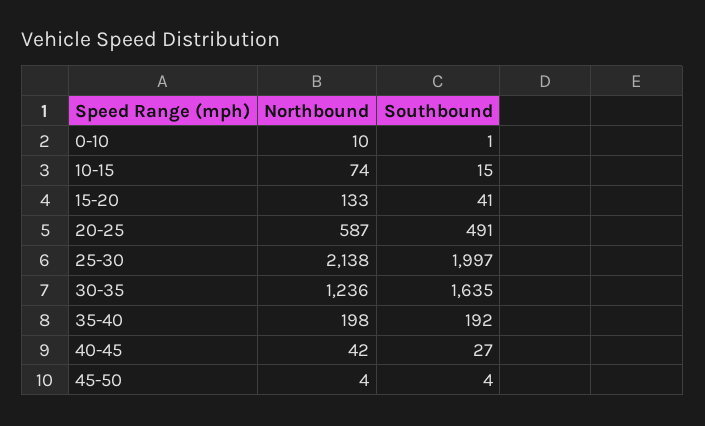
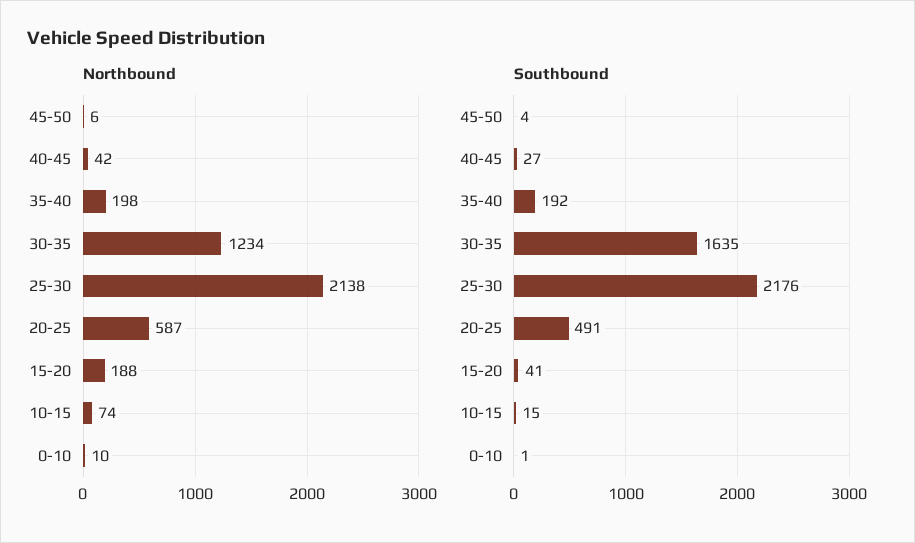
Northbound, 15-20: 133 -> 188
Southbound, 25-30: 1997 -> 2176
Northbound, 30-35: 1236 -> 1234
Northbound, 45-50: 4 -> 6

